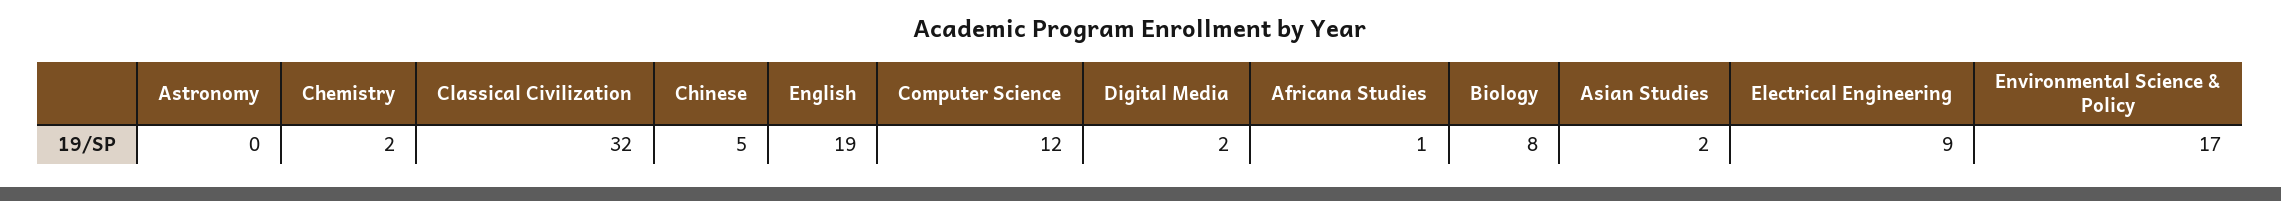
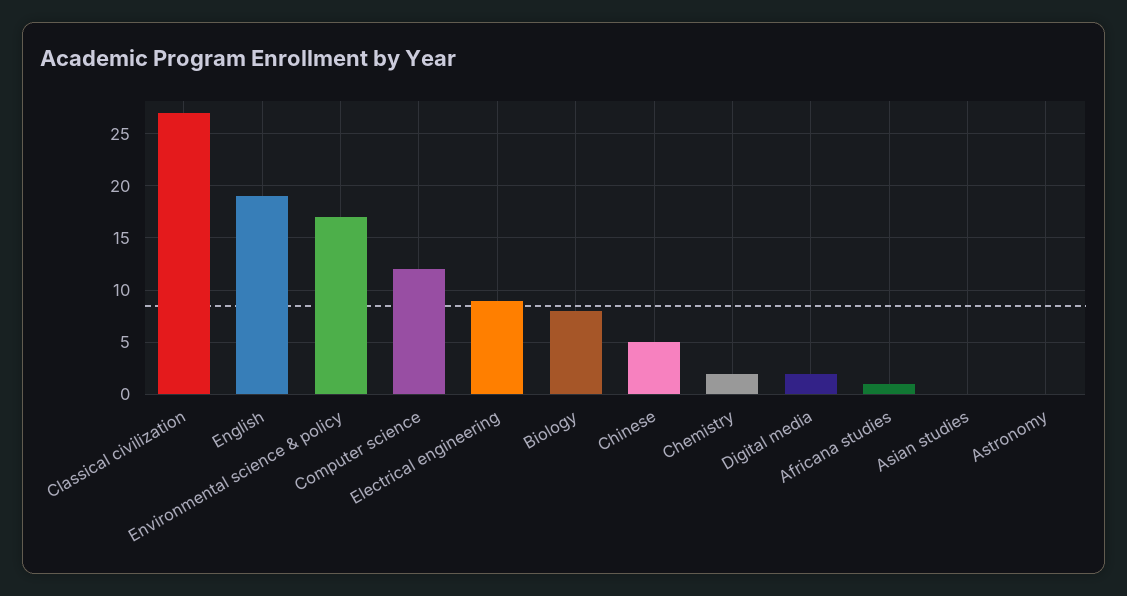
Classical Civilization: 32 -> 27
Asian Studies: 2 -> 0

